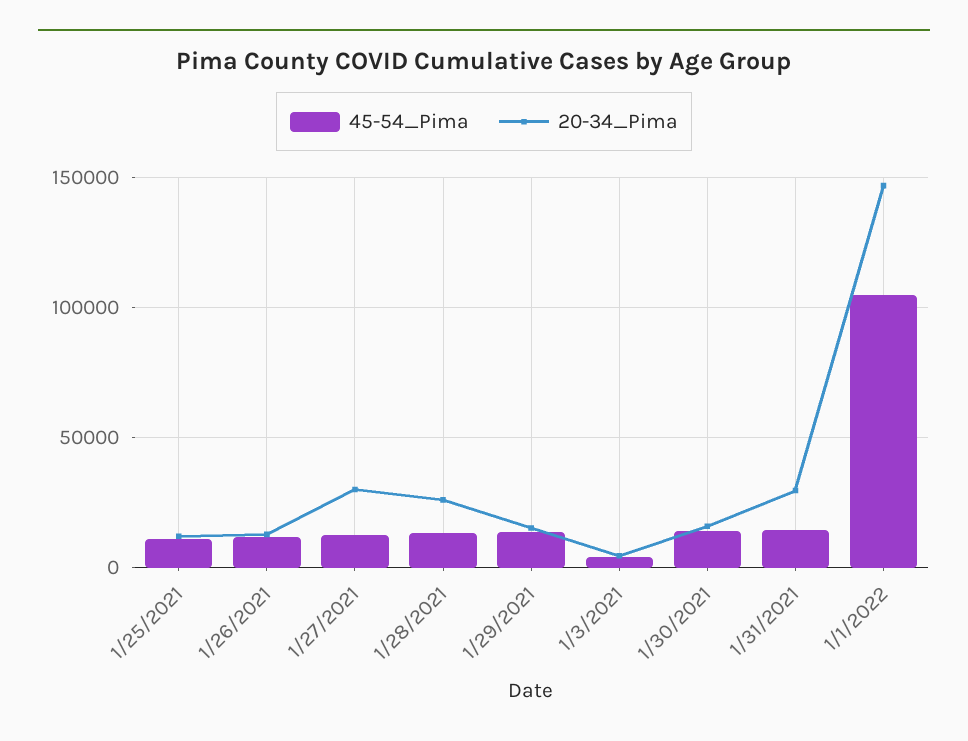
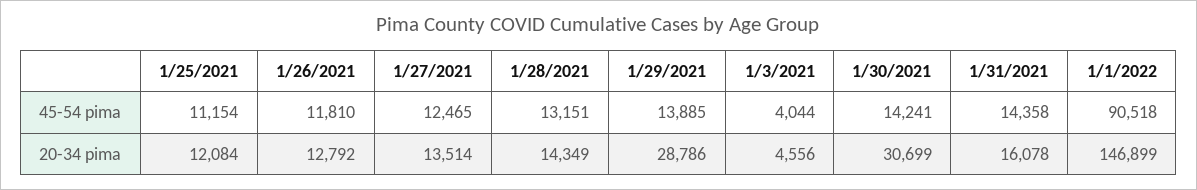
20-34_Pima, 1/27/2021: 30000 -> 13514
20-34_Pima, 1/28/2021: 25000 -> 14349
20-34_Pima, 1/29/2021: 15000 -> 28786
20-34_Pima, 1/30/2021: 15000 -> 30699
20-34_Pima, 1/31/2021: 30000 -> 16078
45-54_Pima, 1/1/2022: 105000 -> 90518

